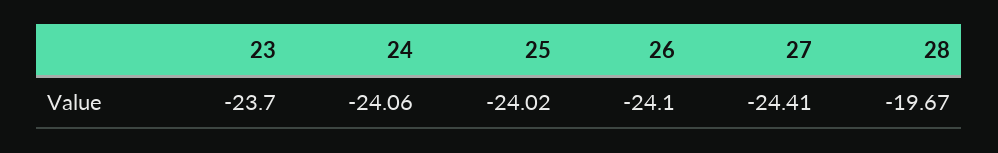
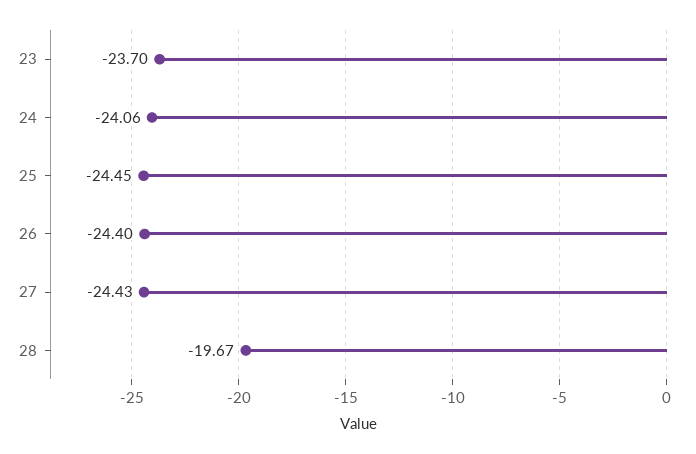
25: -24.02 -> -24.45
26: -24.1 -> -24.4
27: -24.41 -> -24.43

